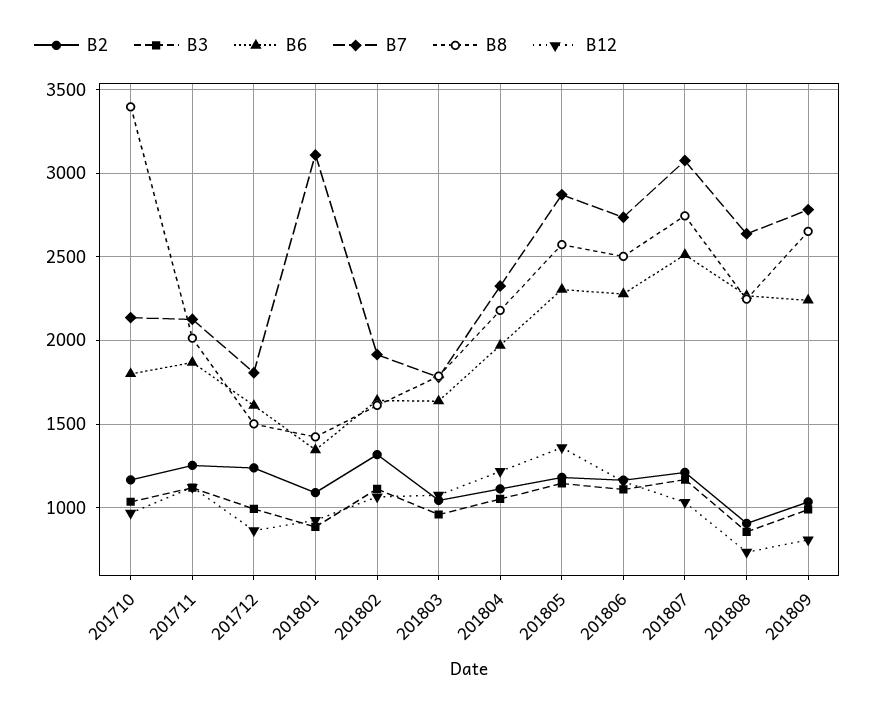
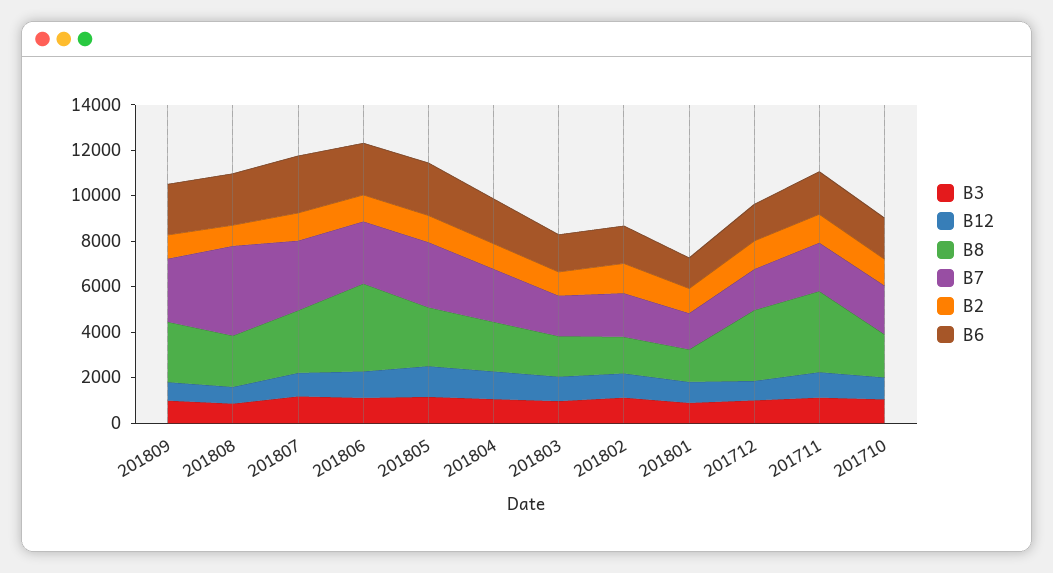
B8, 201710: 3400 -> 2000
B8, 201711: 2000 -> 3500
B8, 201712: 1500 -> 3000
B7, 201801: 3100 -> 1500
B8, 201806: 2500 -> 4000
B7, 201808: 2650 -> 4000

